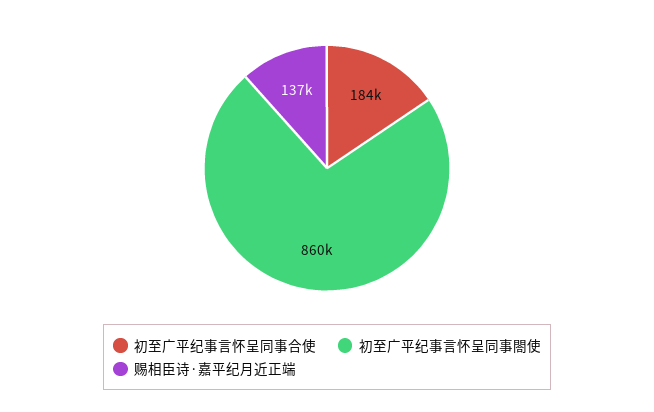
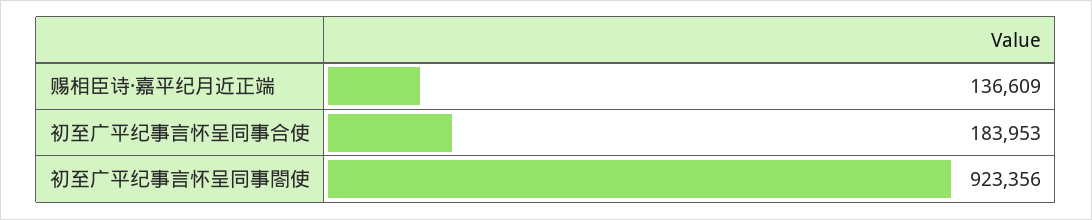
初至广平纪事言怀呈同事閤使: 860000 -> 923356

